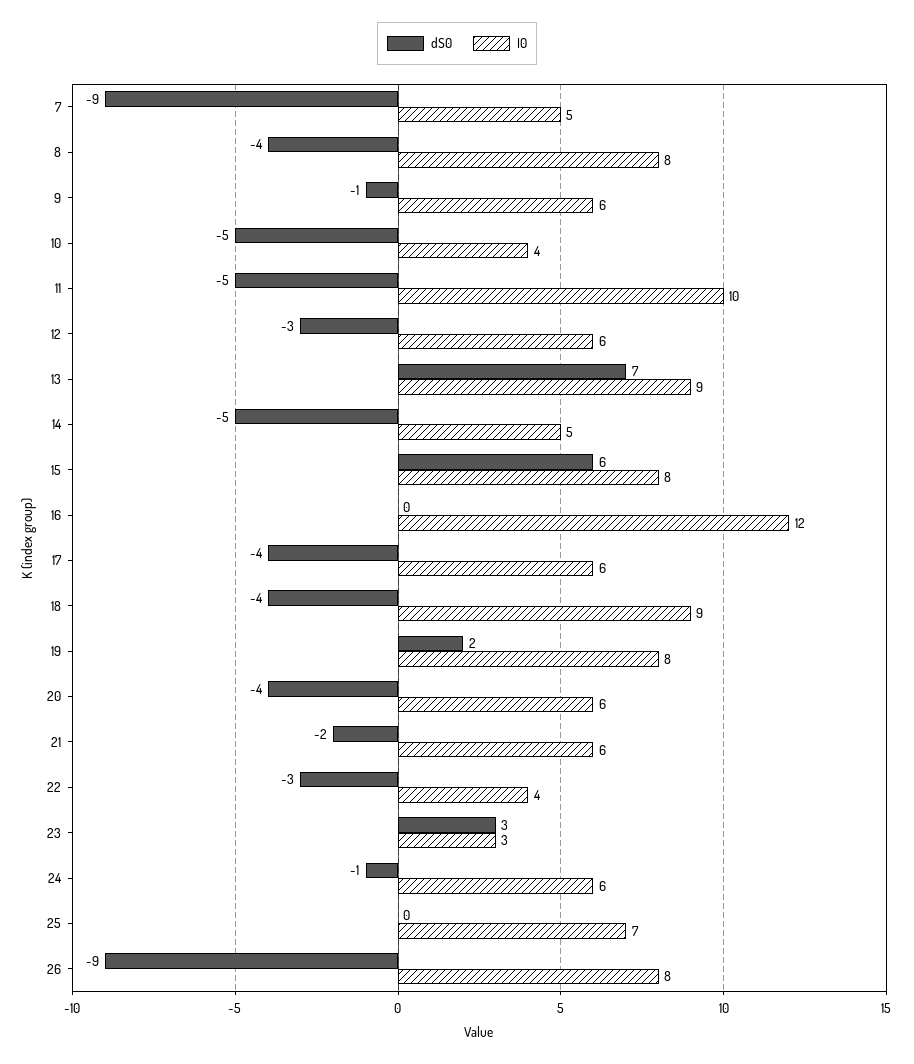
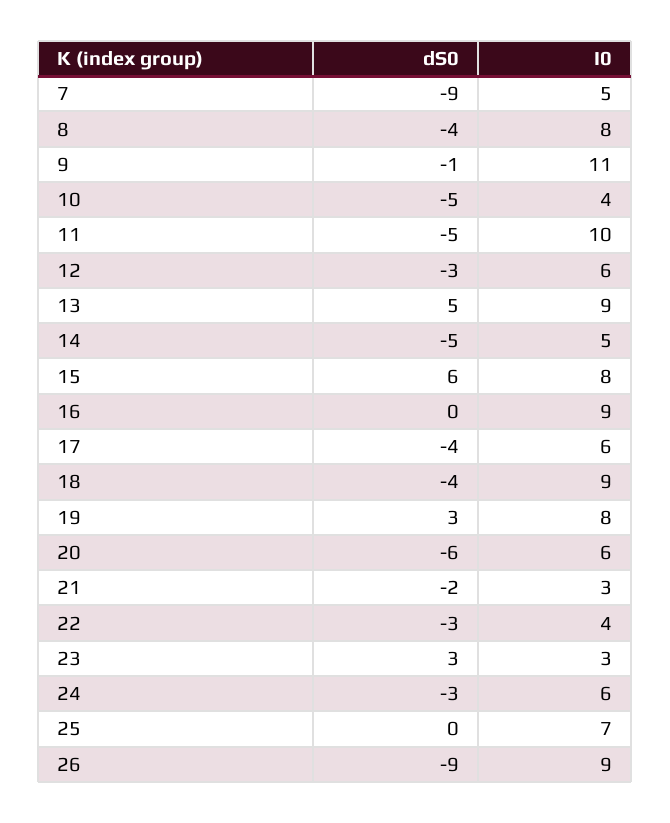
I0, 9: 6 -> 11
dS0, 13: 7 -> 5
I0, 16: 12 -> 9
dS0, 19: 2 -> 3
dS0, 20: -4 -> -6
I0, 21: 6 -> 3
dS0, 24: -1 -> -3
I0, 26: 8 -> 9

